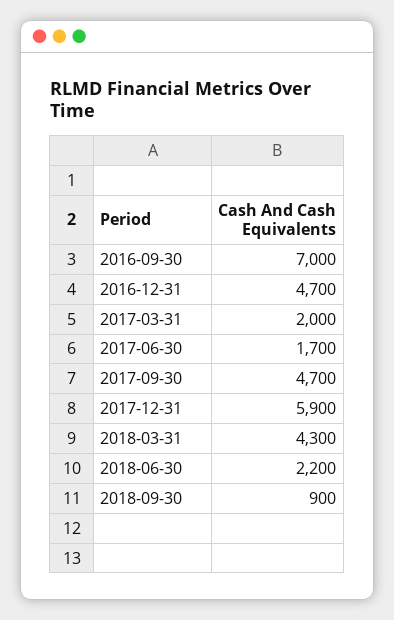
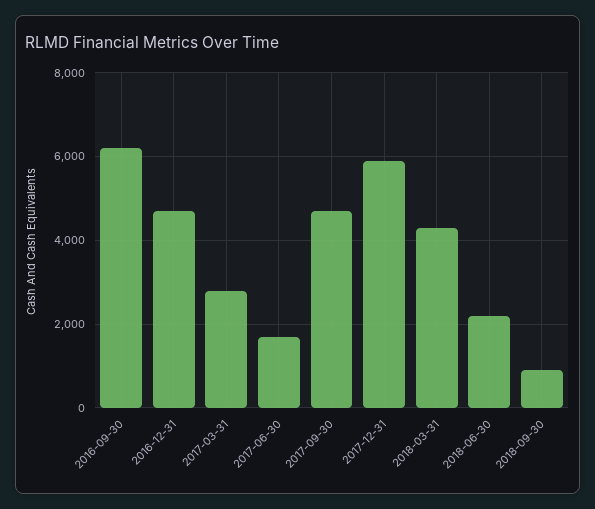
2016-09-30: 7000 -> 6200
2017-03-31: 2000 -> 2800

